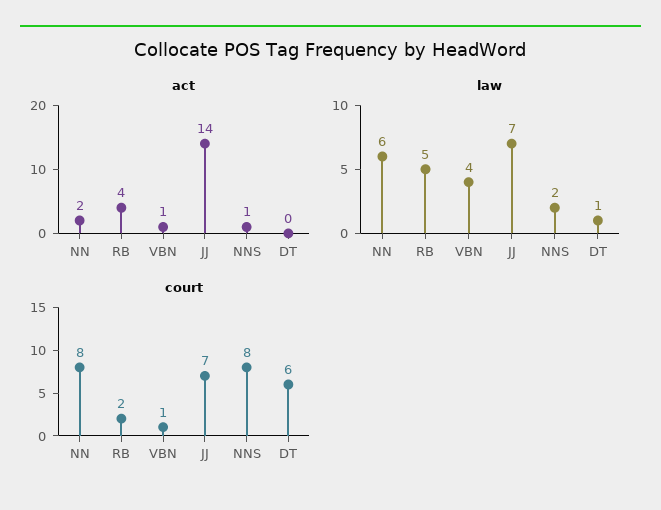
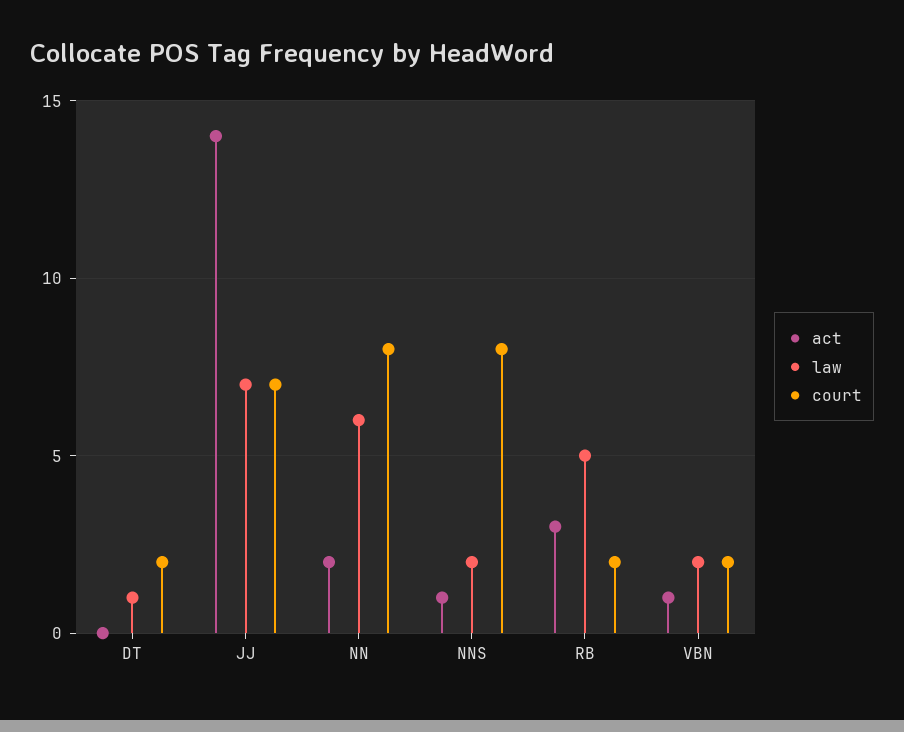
act, RB: 4 -> 3
law, VBN: 4 -> 2
court, VBN: 1 -> 2
court, DT: 6 -> 2

